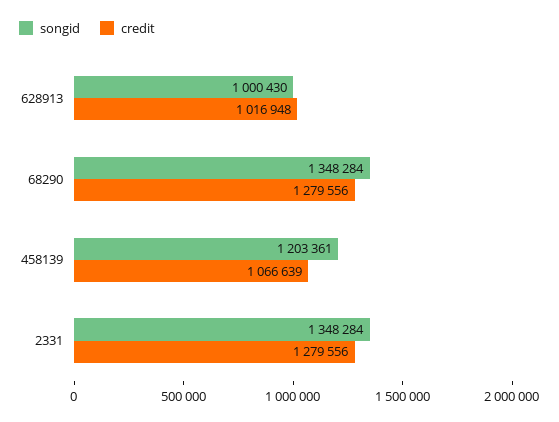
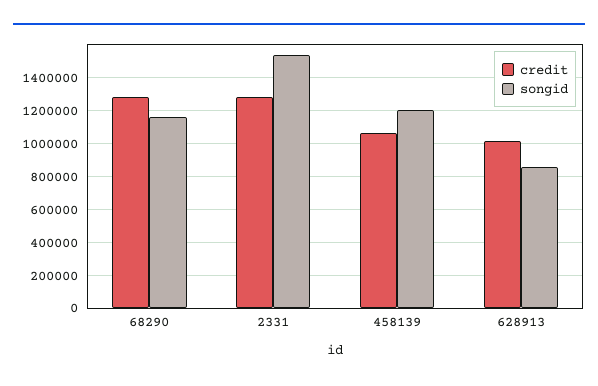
songid, 628913: 1000430 -> 850000
songid, 68290: 1348284 -> 1150000
songid, 2331: 1348284 -> 1550000

